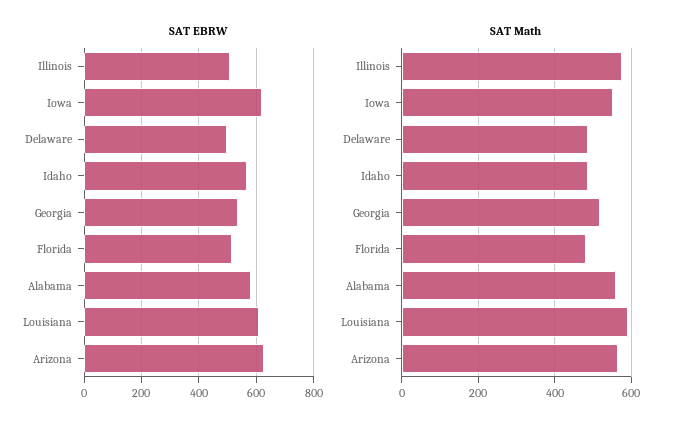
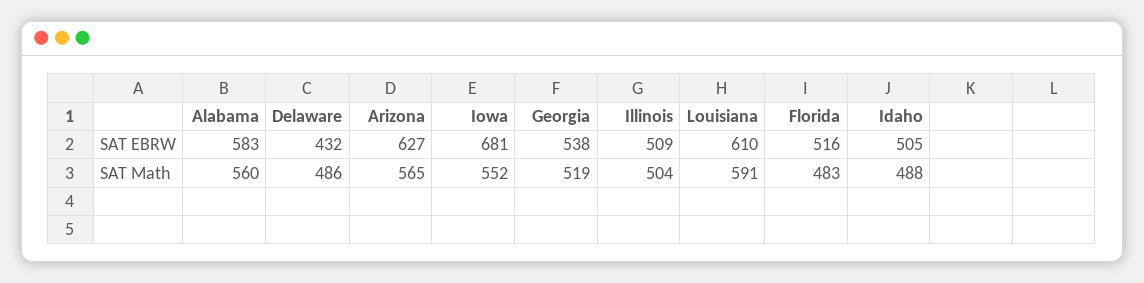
SAT EBRW, Iowa: 625 -> 681
SAT EBRW, Delaware: 500 -> 432
SAT EBRW, Idaho: 575 -> 505
SAT Math, Illinois: 580 -> 504

